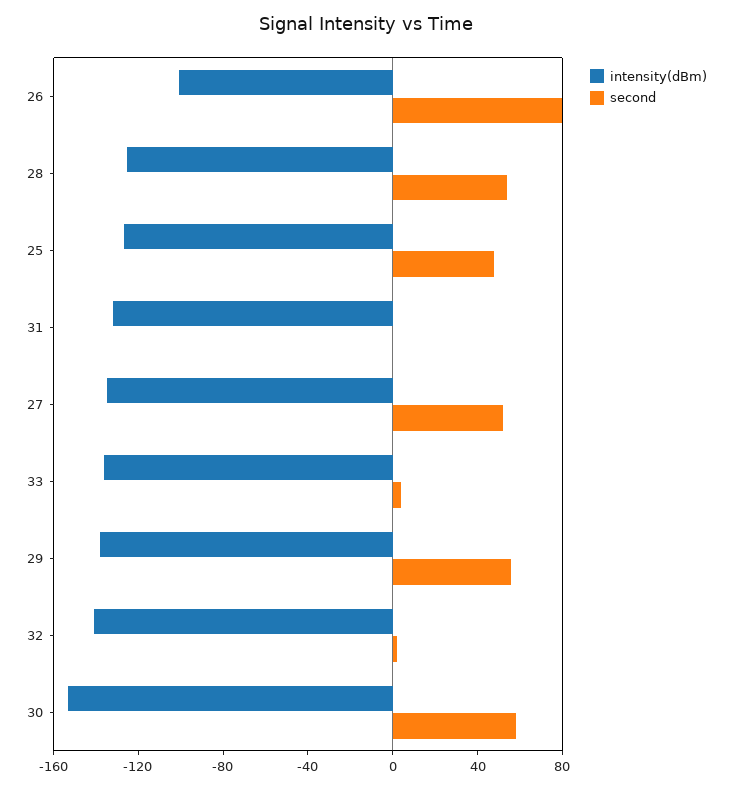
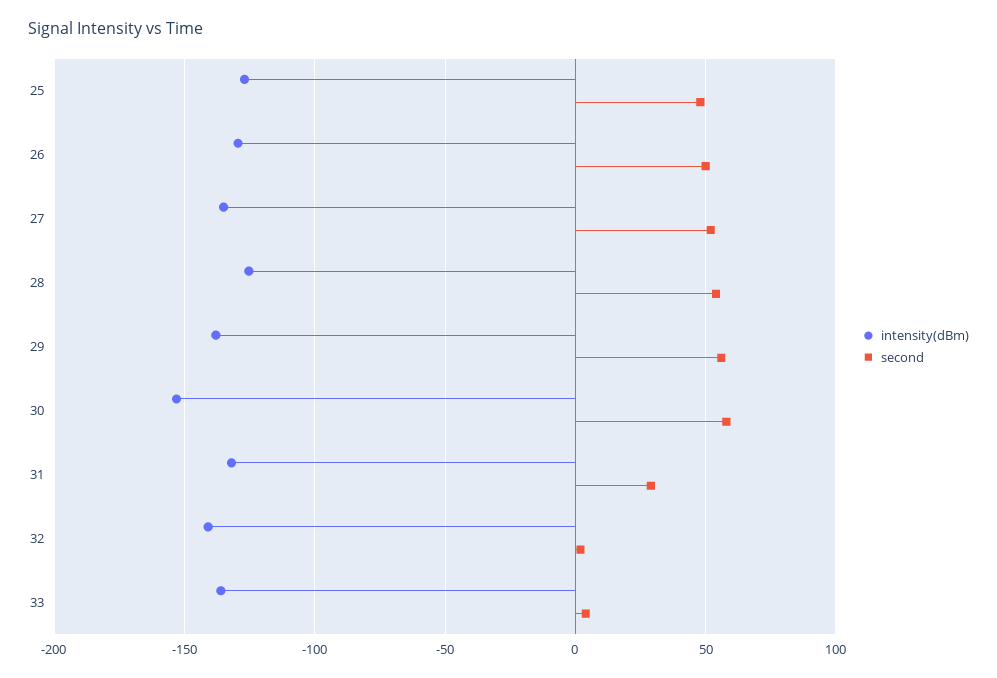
intensity(dBm), 26: -100 -> -130
second, 26: 80 -> 50
second, 31: 0 -> 30

